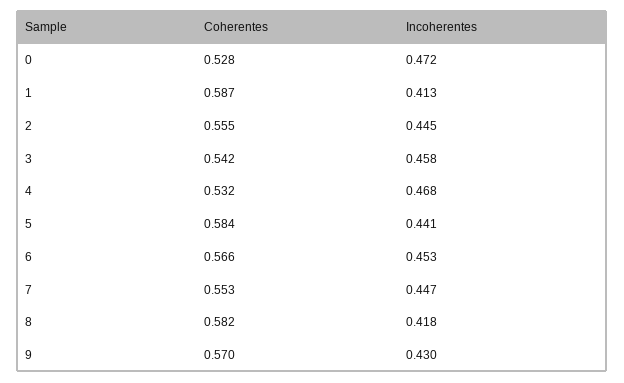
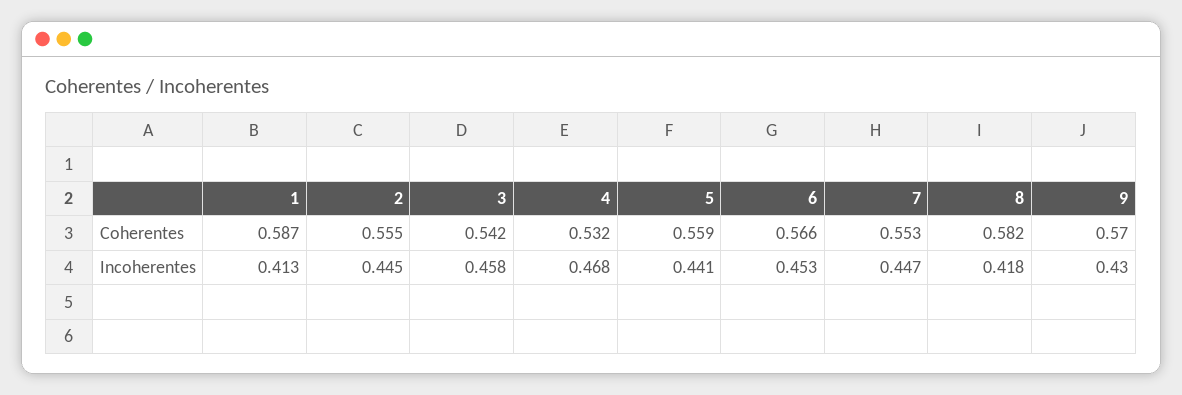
Coherentes, 0: 0.528 -> none
Incoherentes, 0: 0.472 -> none
Coherentes, 5: 0.584 -> 0.559

